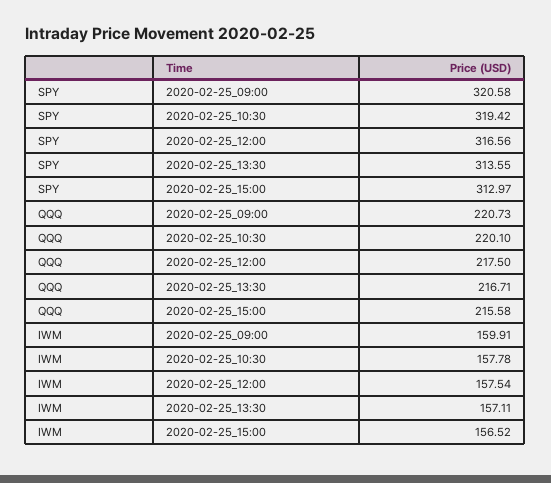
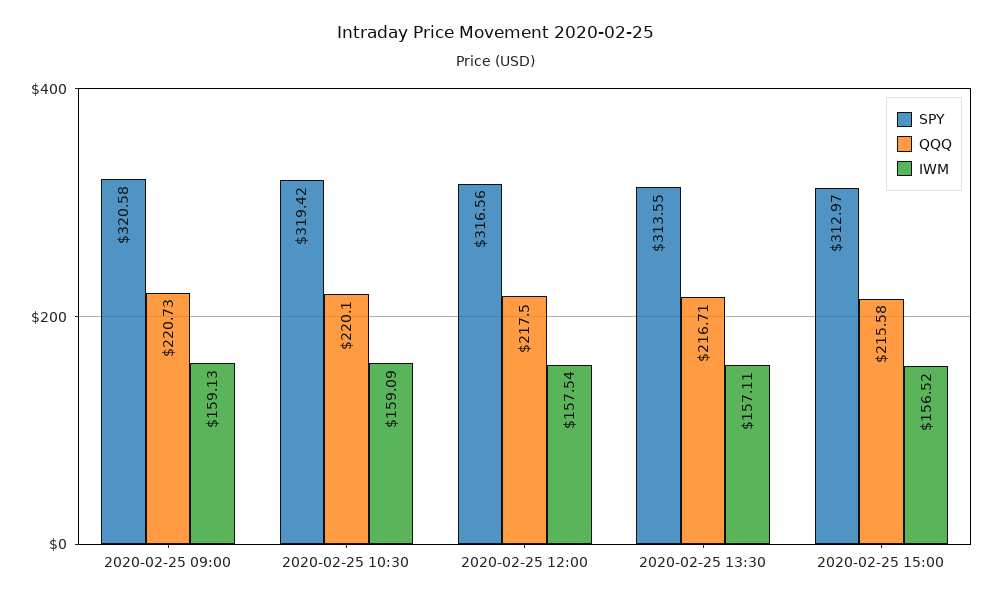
IWM, 2020-02-25_09:00: 159.91 -> 159.13
IWM, 2020-02-25_10:30: 157.78 -> 159.09

